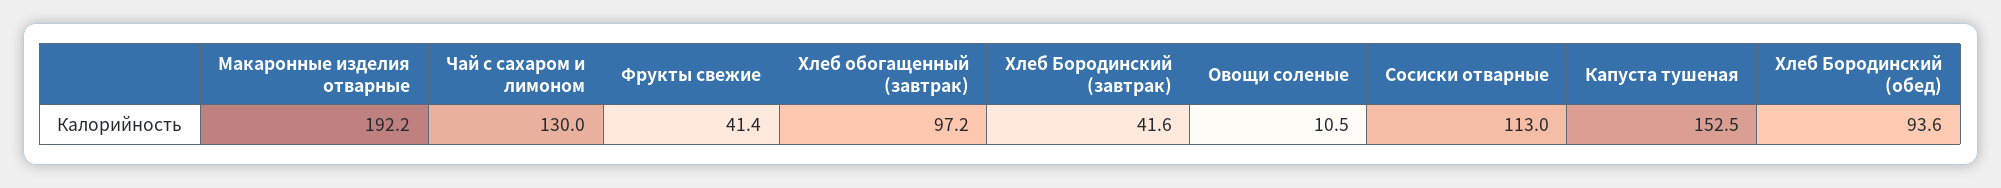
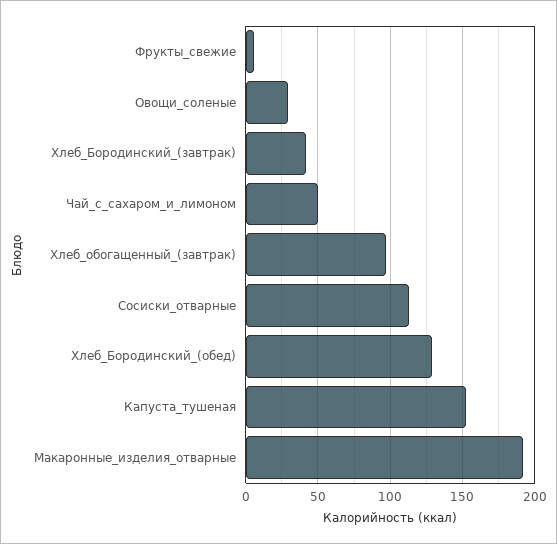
Чай с сахаром и лимоном: 130 -> 50
Фрукты свежие: 41.4 -> 5
Овощи соленые: 10.5 -> 30
Хлеб Бородинский (обед): 93.6 -> 130

